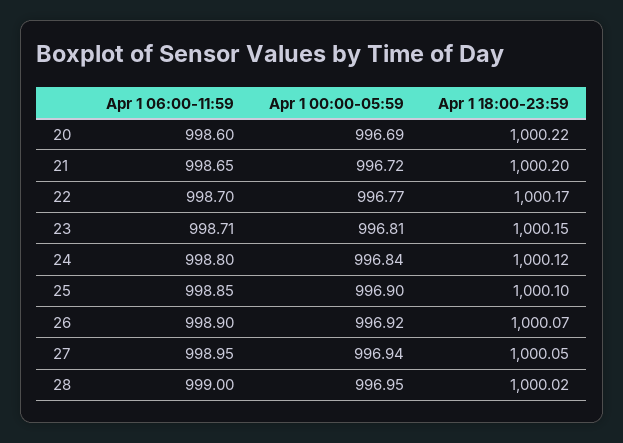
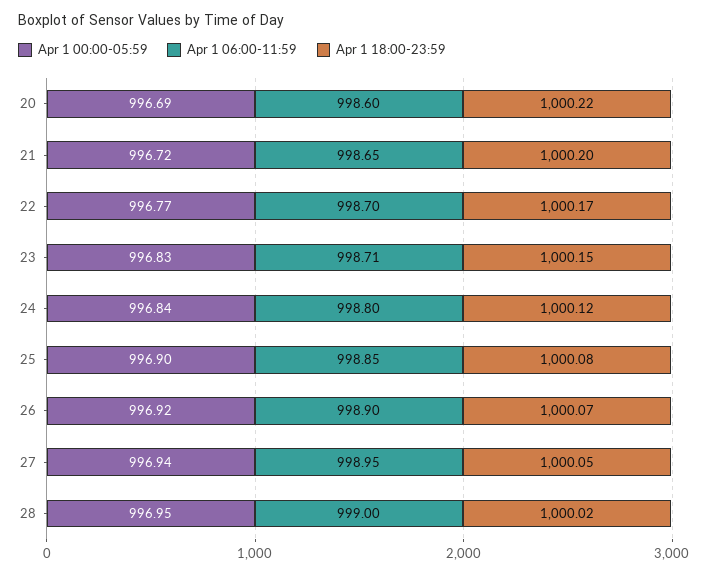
Apr 1 00:00-05:59, 23: 996.81 -> 996.83
Apr 1 18:00-23:59, 25: 1000.1 -> 1000.08

